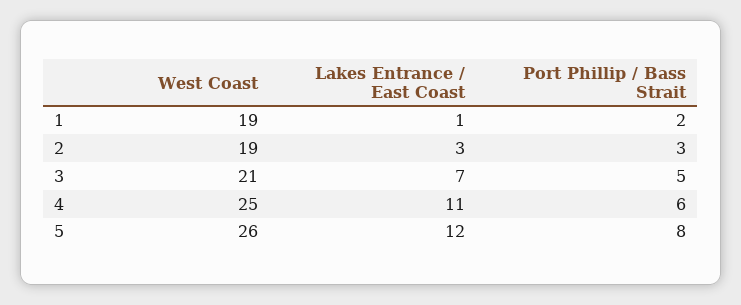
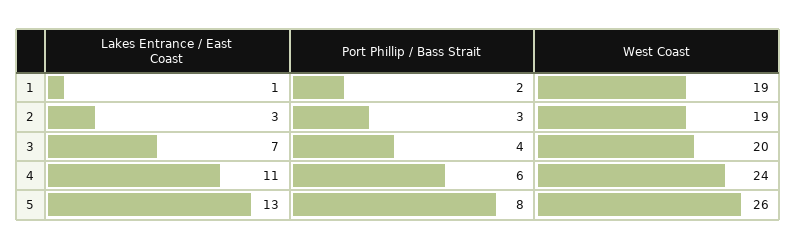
West Coast, 3: 21 -> 20
Port Phillip / Bass Strait, 3: 5 -> 4
West Coast, 4: 25 -> 24
Lakes Entrance / East Coast, 5: 12 -> 13

